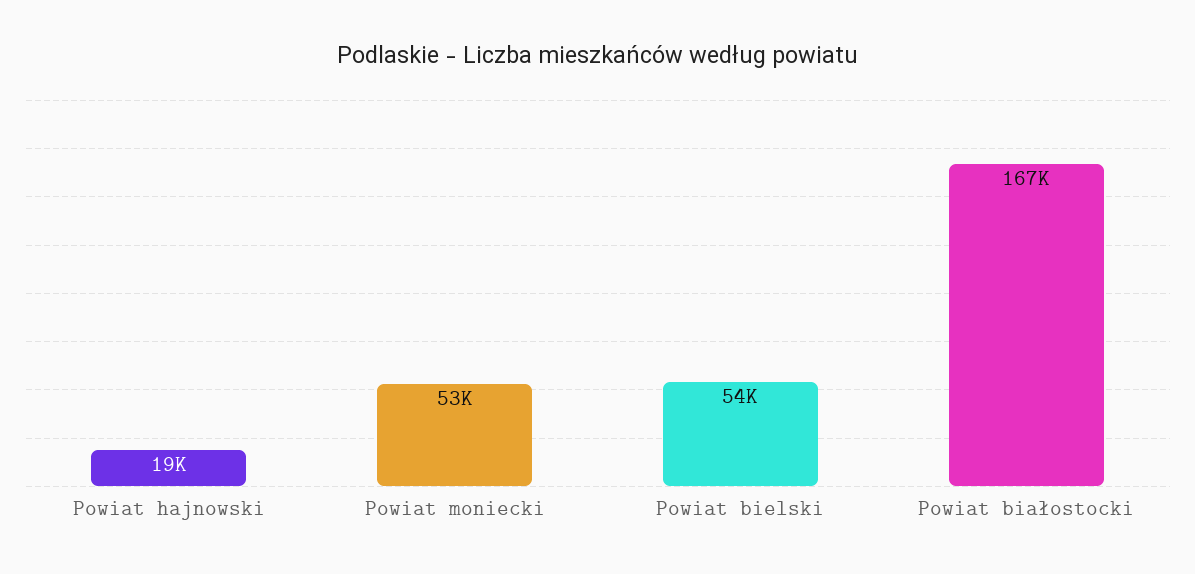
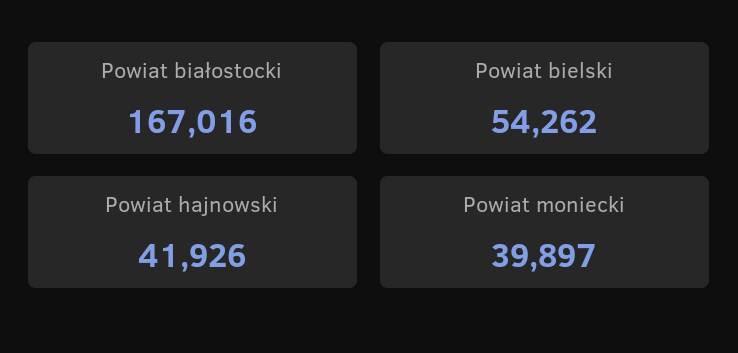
Powiat hajnowski: 19000 -> 41926
Powiat moniecki: 53000 -> 39897

